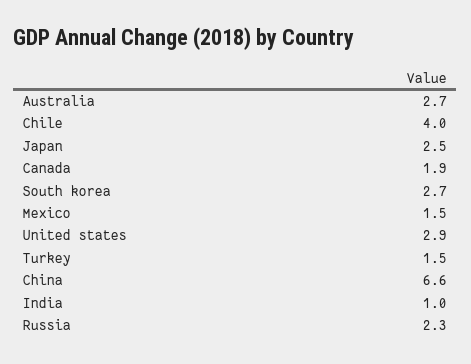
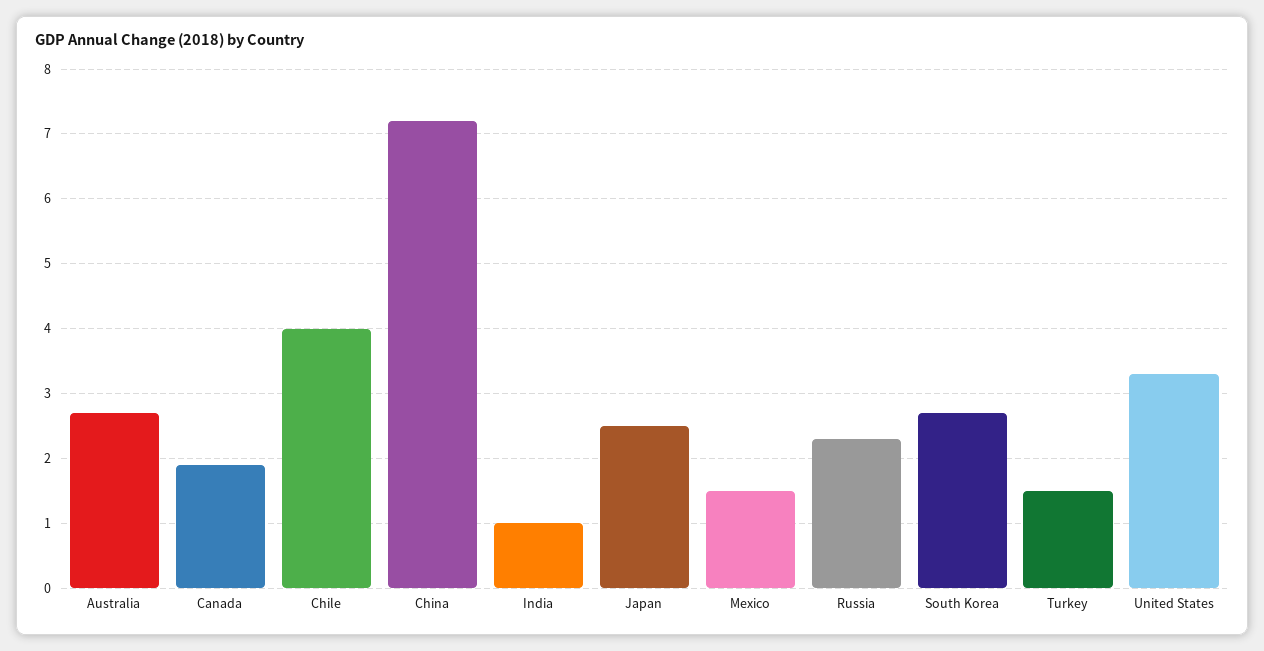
United states: 2.9 -> 3.3
China: 6.6 -> 7.2

